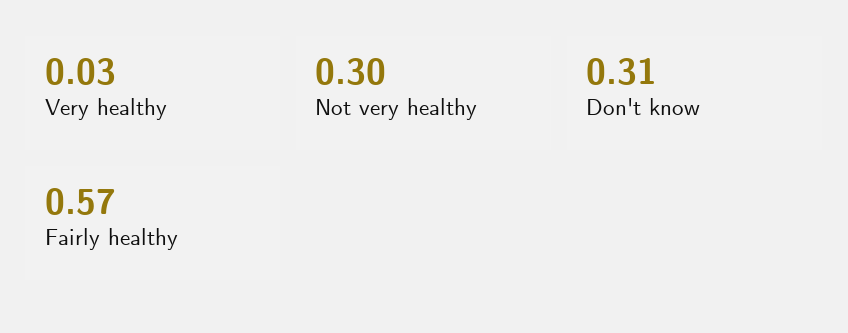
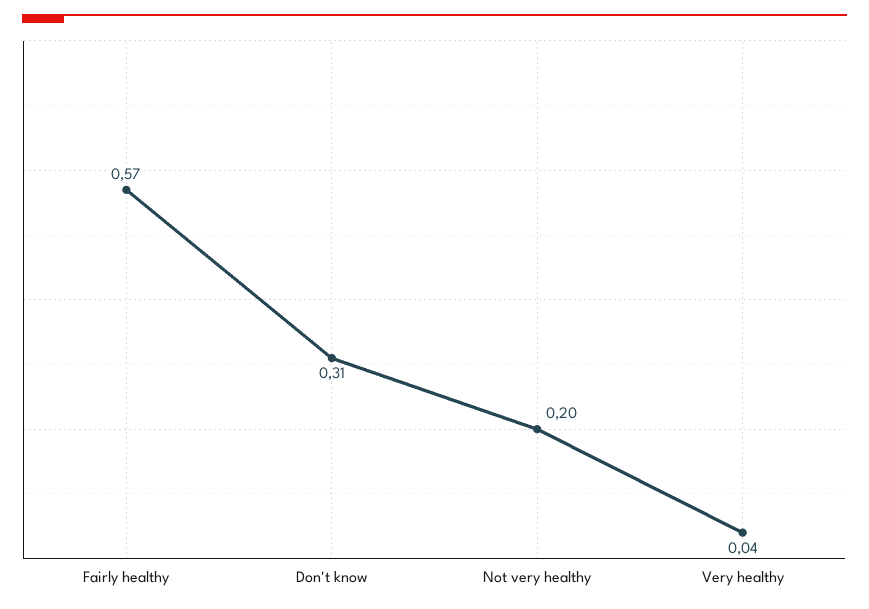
Very healthy: 0.03 -> 0.04
Not very healthy: 0.3 -> 0.2

